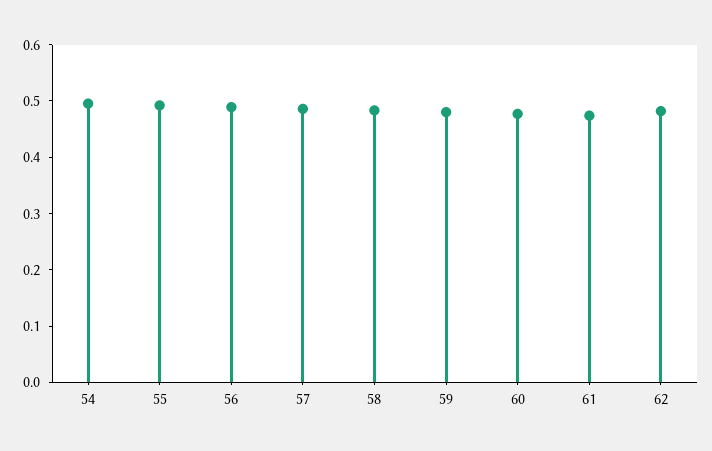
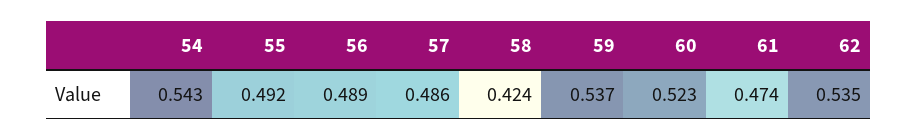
54: 0.5 -> 0.543
58: 0.48 -> 0.424
59: 0.48 -> 0.537
60: 0.48 -> 0.523
62: 0.48 -> 0.535

